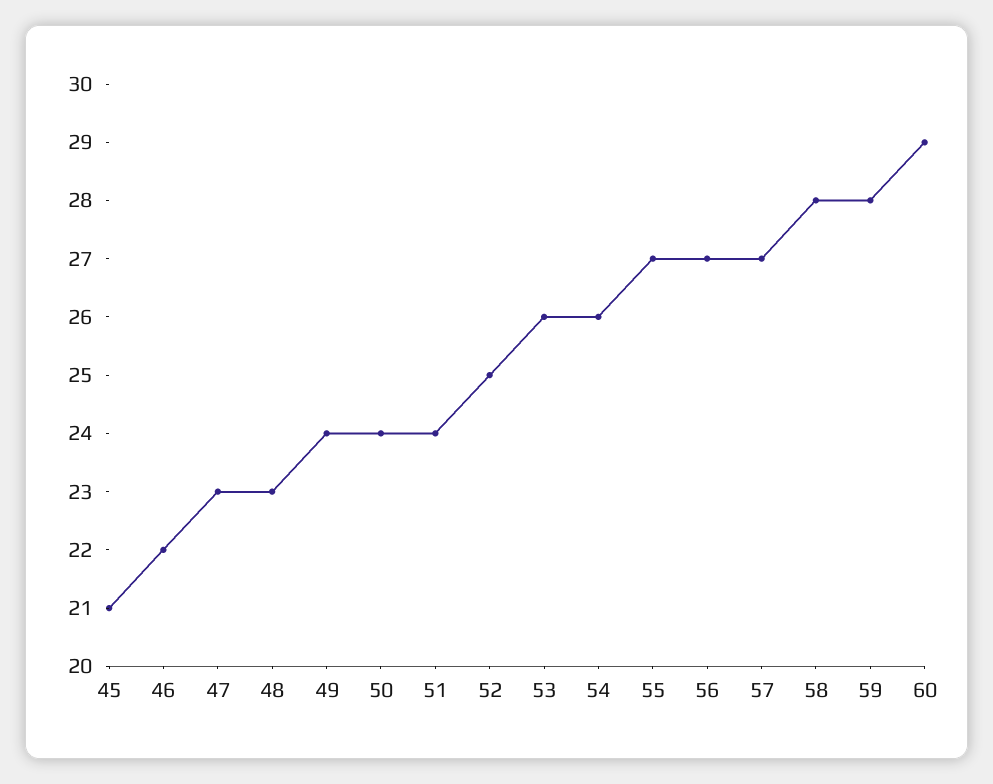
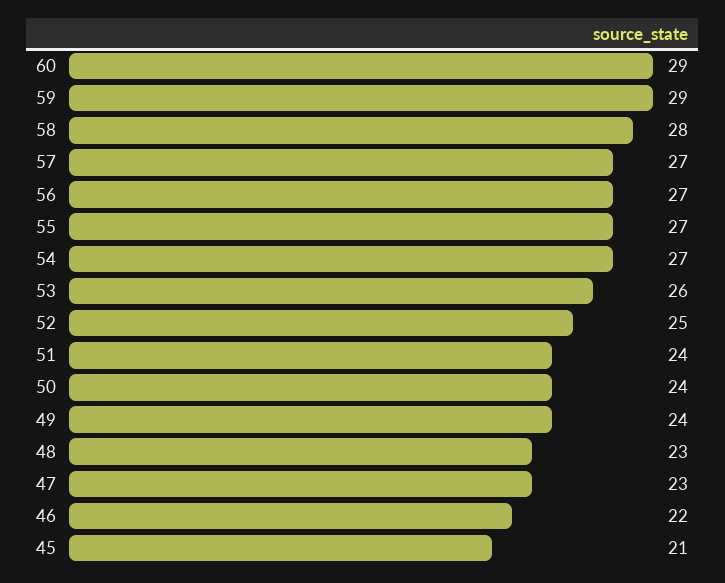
54: 26 -> 27
59: 28 -> 29

